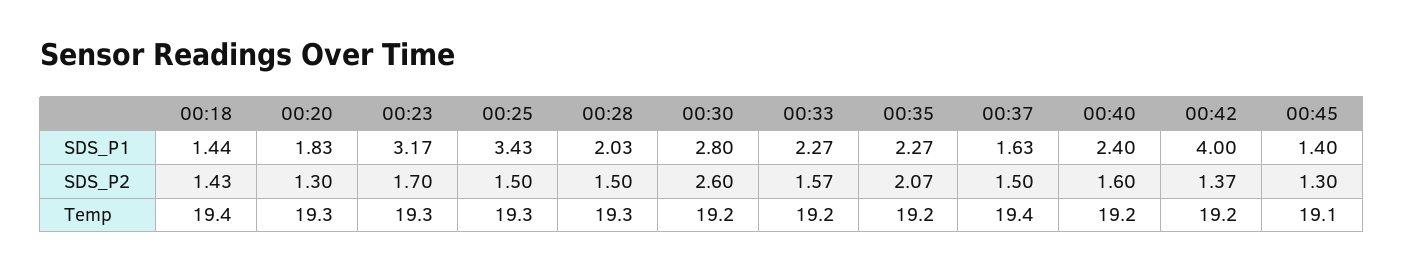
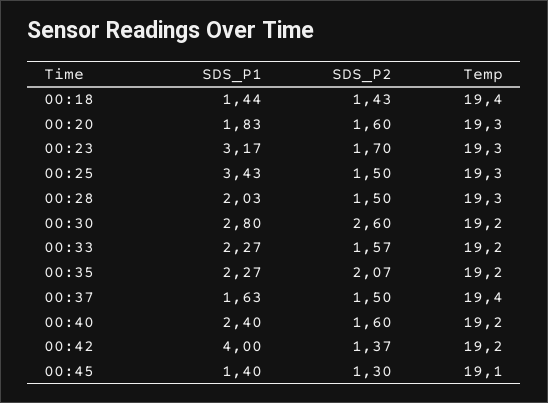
00:20, SDS_P2: 1.3 -> 1.6

